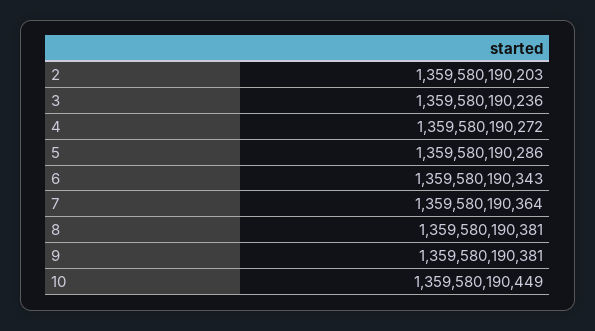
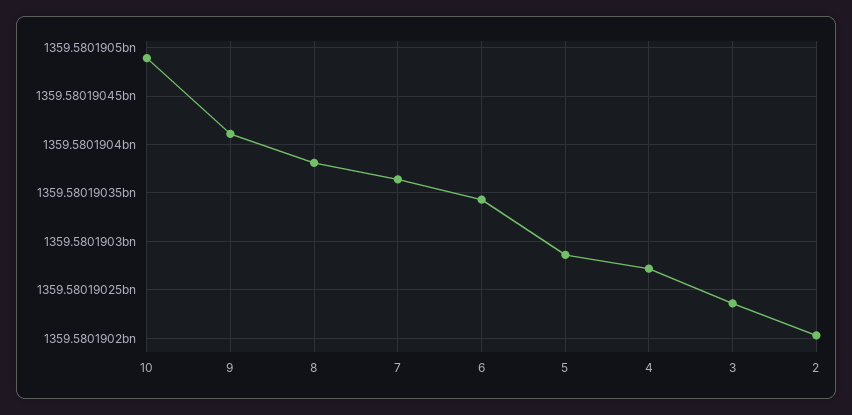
9: 1359580190381 -> 1359580190410
10: 1359580190449 -> 1359580190490

